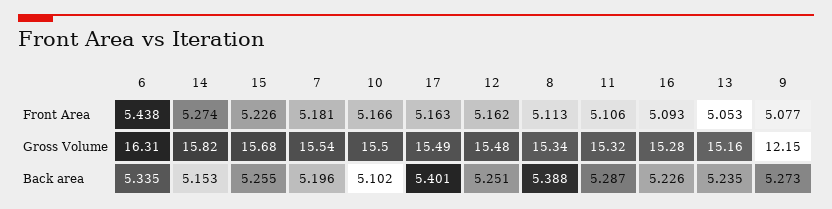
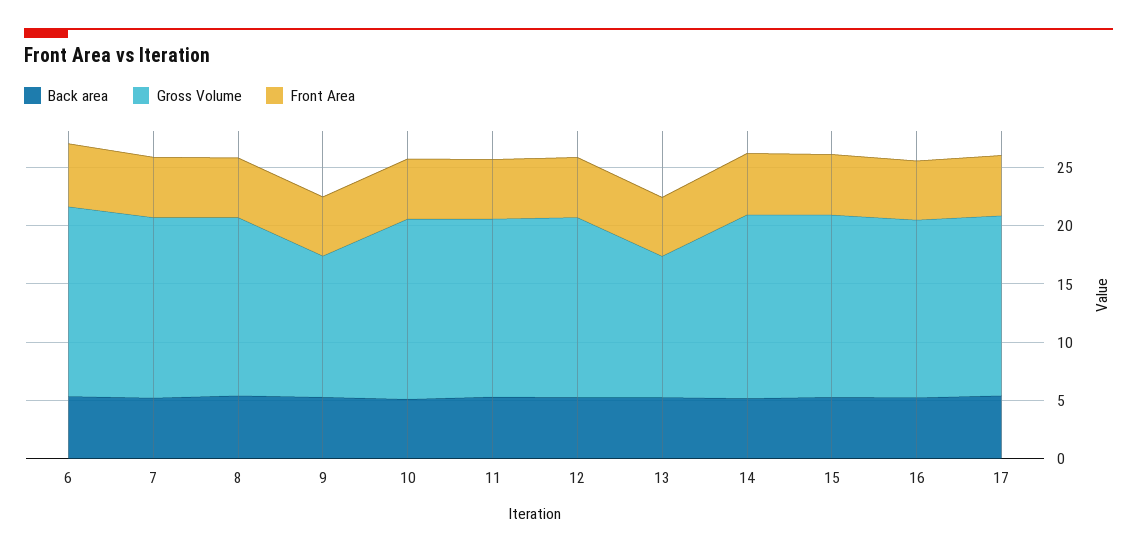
Gross Volume, 13: 15.16 -> 12

